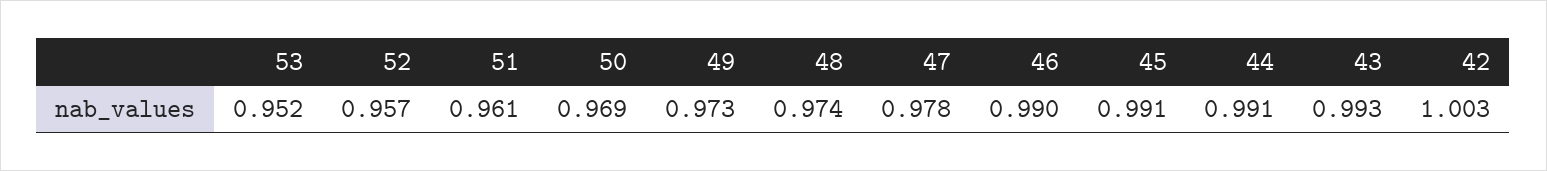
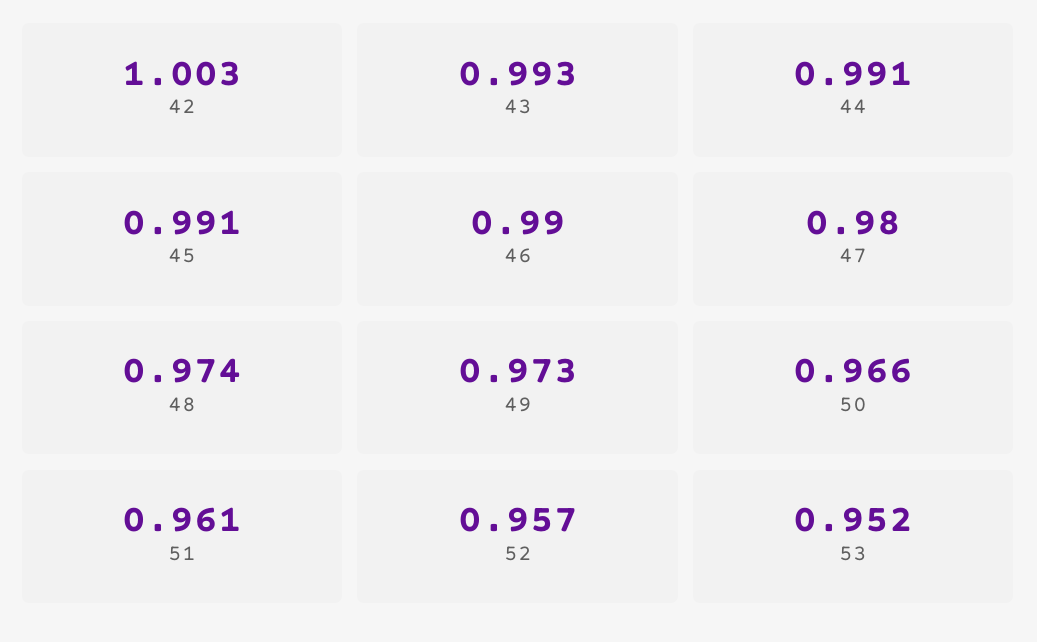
50: 0.969 -> 0.966
47: 0.978 -> 0.98

